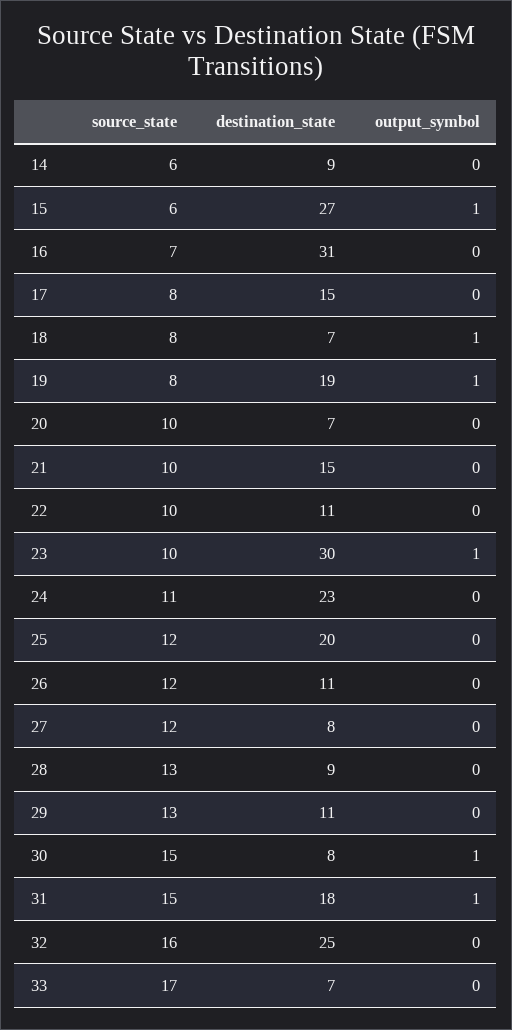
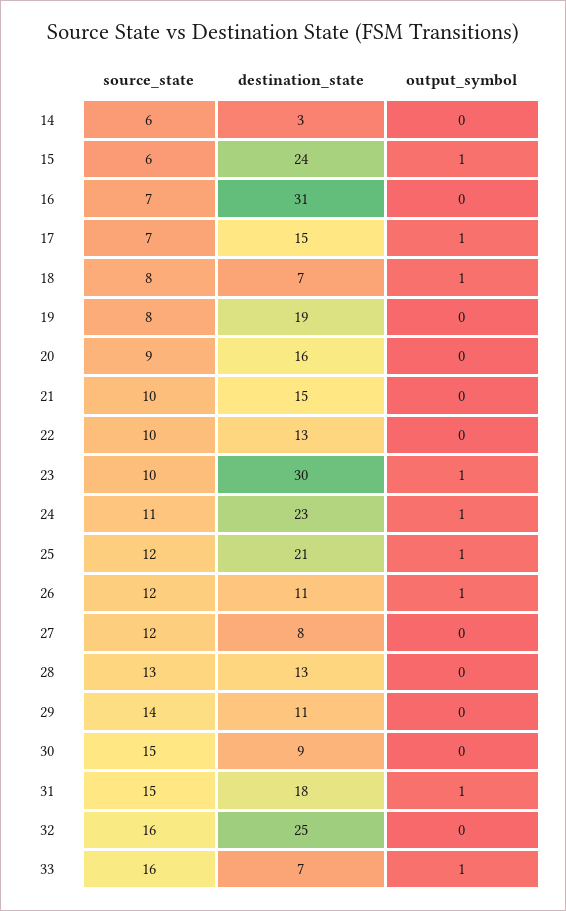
destination_state, 14: 9 -> 3
destination_state, 15: 27 -> 24
source_state, 17: 8 -> 7
output_symbol, 17: 0 -> 1
output_symbol, 19: 1 -> 0
source_state, 20: 10 -> 9
destination_state, 20: 7 -> 16
destination_state, 22: 11 -> 13
output_symbol, 24: 0 -> 1
destination_state, 25: 20 -> 21
output_symbol, 25: 0 -> 1
output_symbol, 26: 0 -> 1
destination_state, 28: 9 -> 13
source_state, 29: 13 -> 14
destination_state, 30: 8 -> 9
output_symbol, 30: 1 -> 0
source_state, 33: 17 -> 16
output_symbol, 33: 0 -> 1

